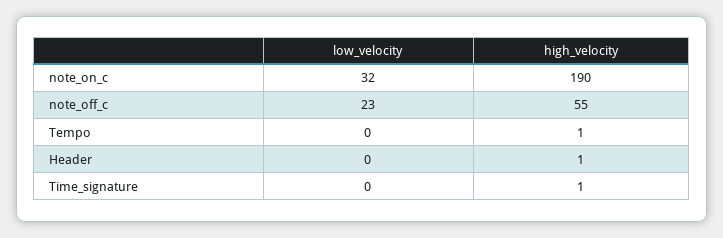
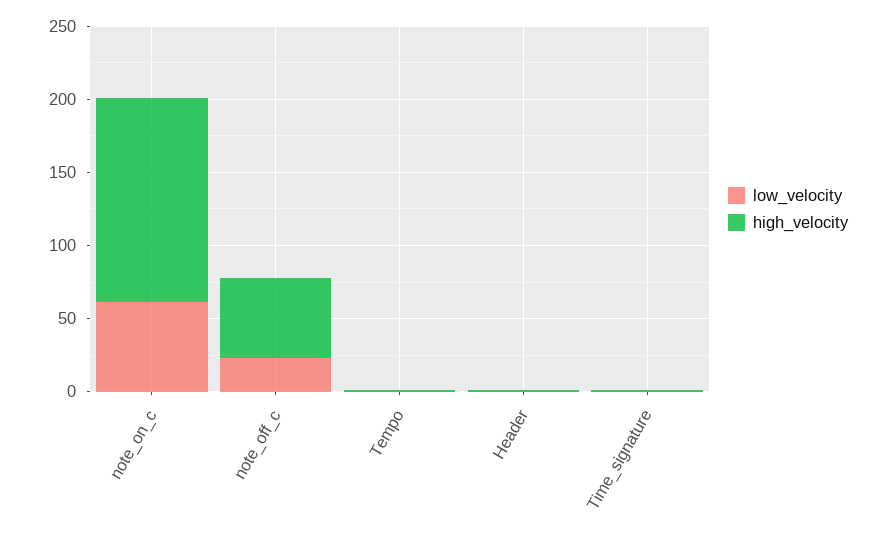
low_velocity, note_on_c: 32 -> 60
high_velocity, note_on_c: 190 -> 140

